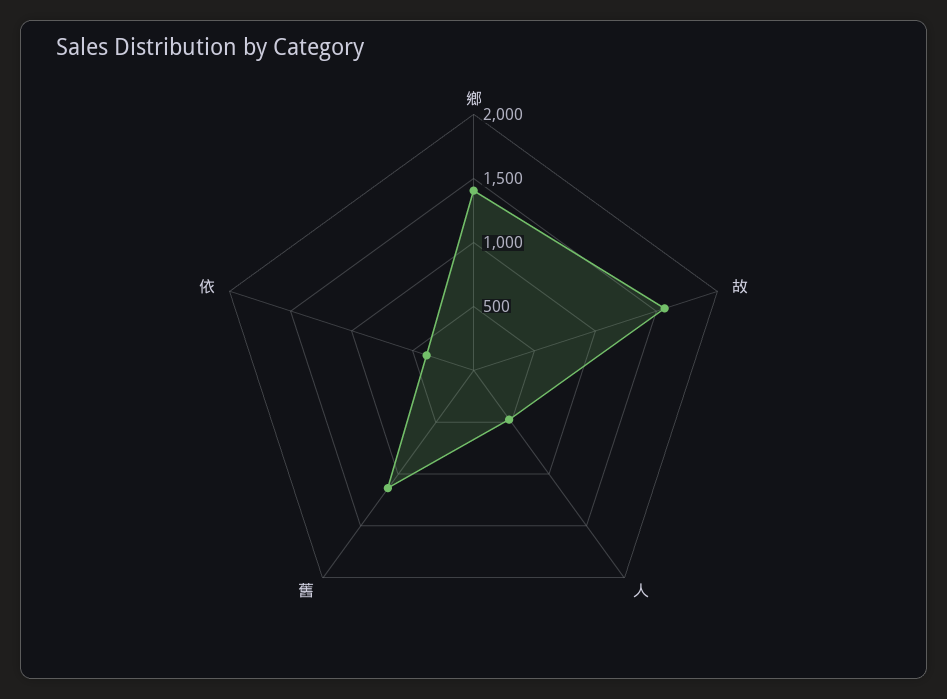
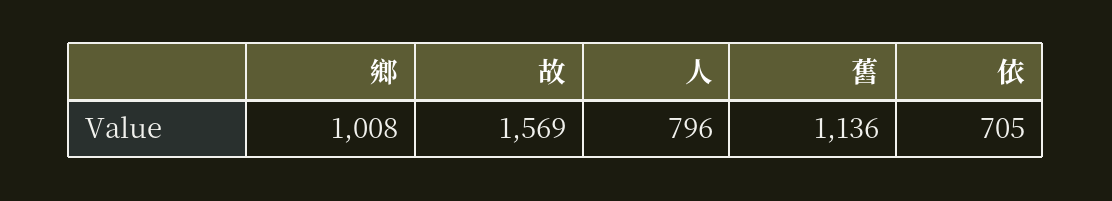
鄉: 1400 -> 1008
人: 500 -> 796
依: 400 -> 705

